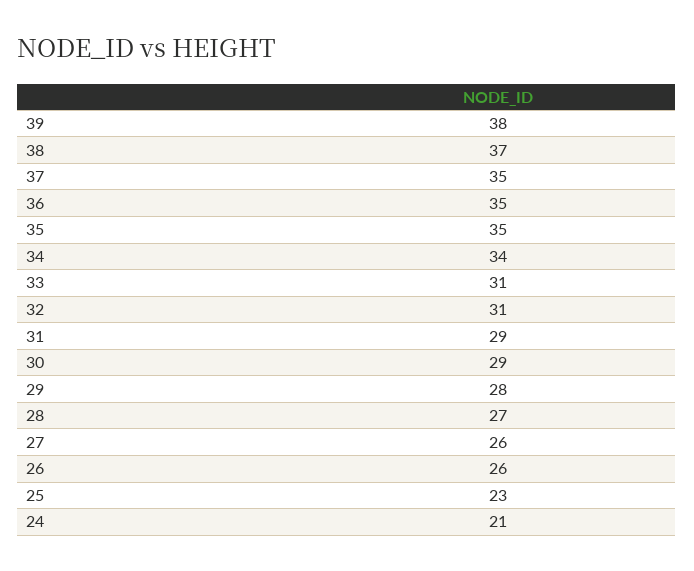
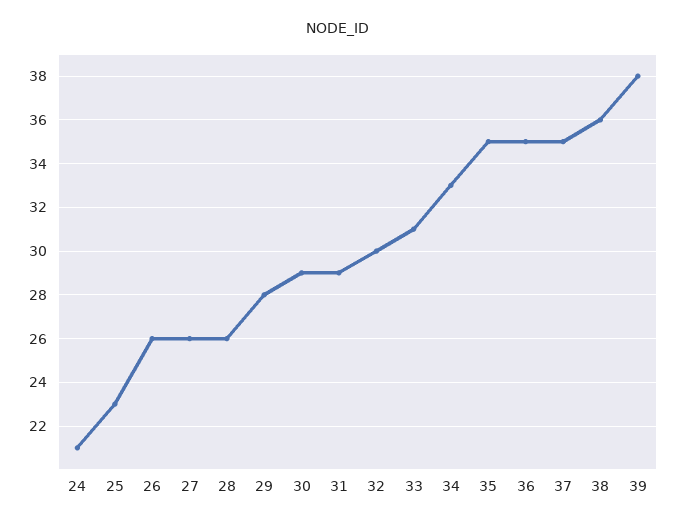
38: 37 -> 36
34: 34 -> 33
32: 31 -> 30
28: 27 -> 26

